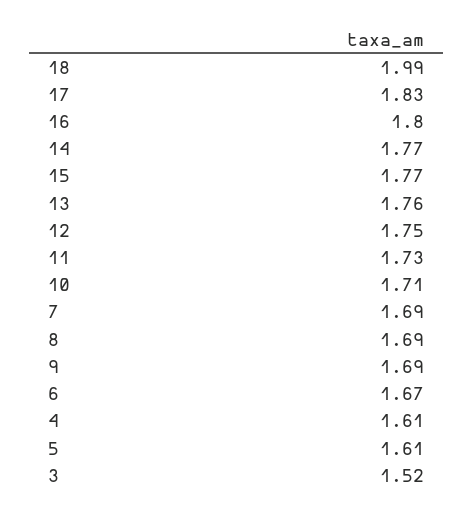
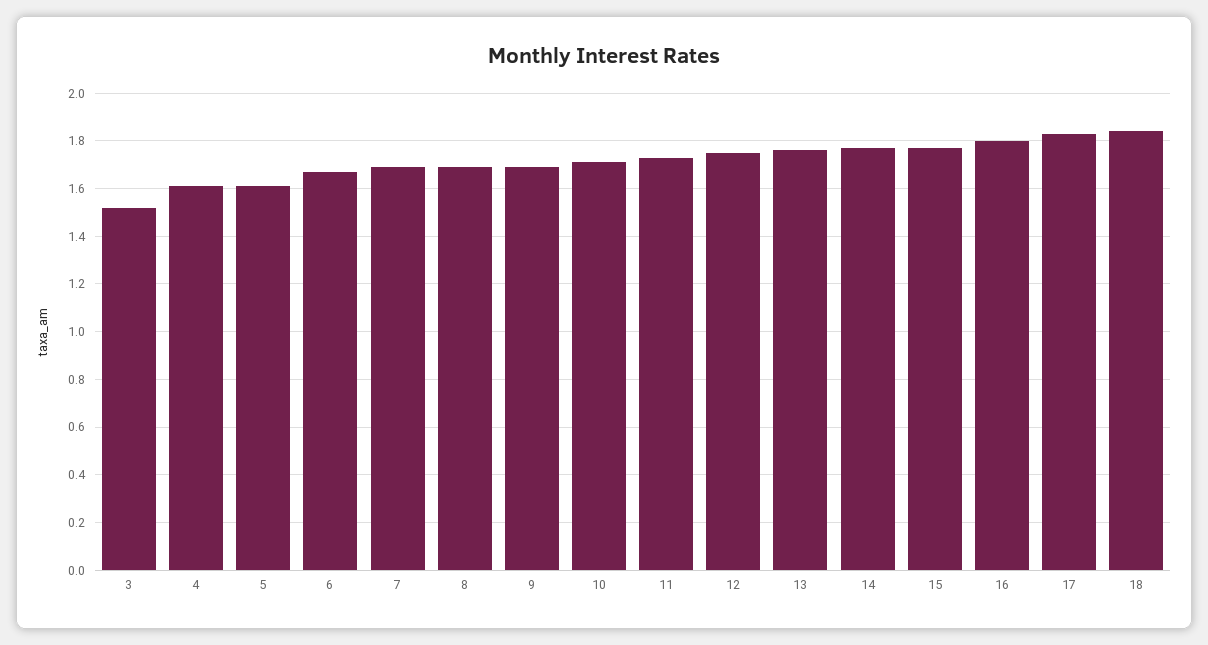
18: 1.99 -> 1.85

